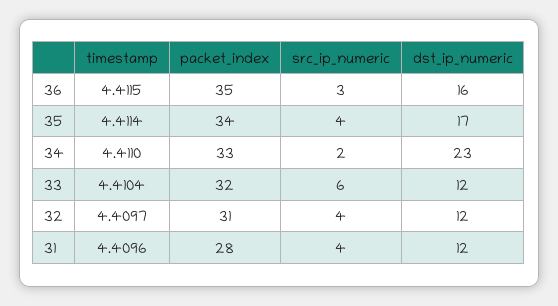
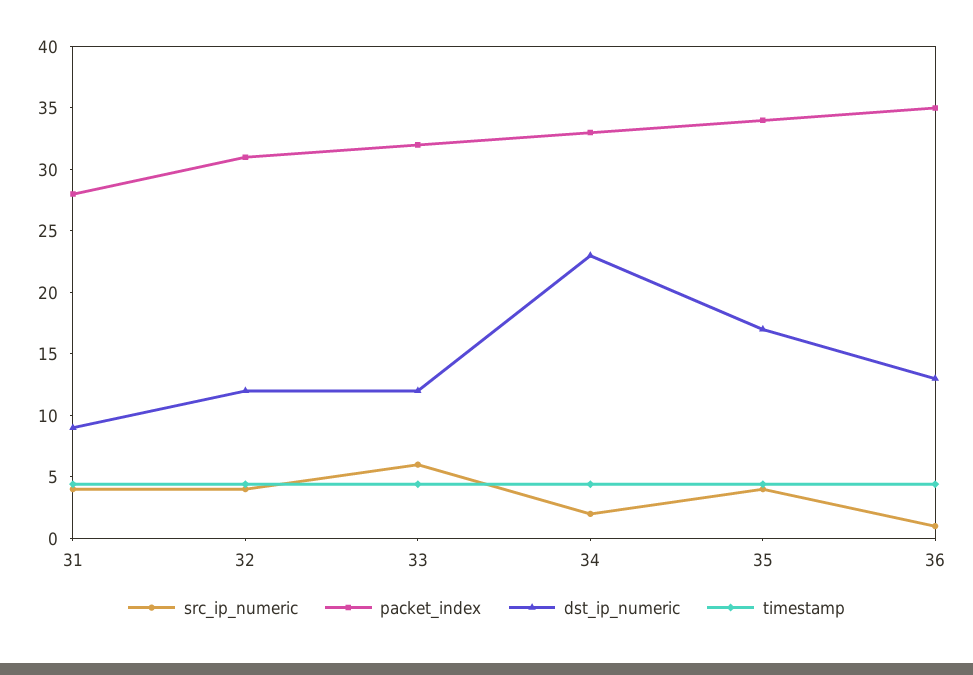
src_ip_numeric, 36: 3 -> 1
dst_ip_numeric, 36: 16 -> 13
dst_ip_numeric, 31: 12 -> 9

